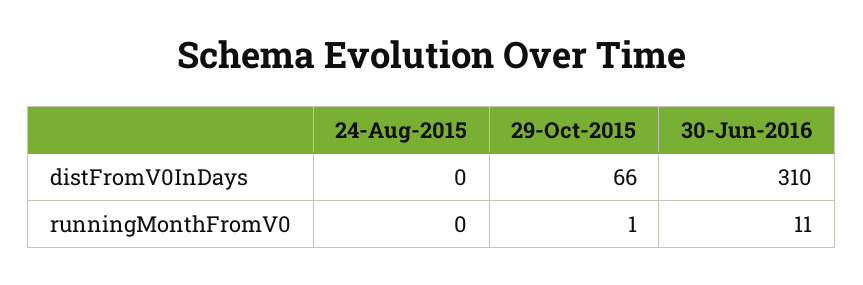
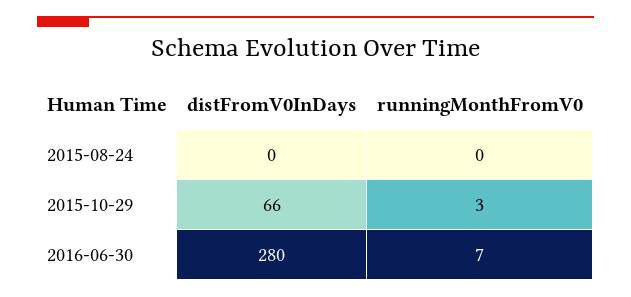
30-Jun-2016, distFromV0InDays: 310 -> 280
29-Oct-2015, runningMonthFromV0: 1 -> 3
30-Jun-2016, runningMonthFromV0: 11 -> 7

